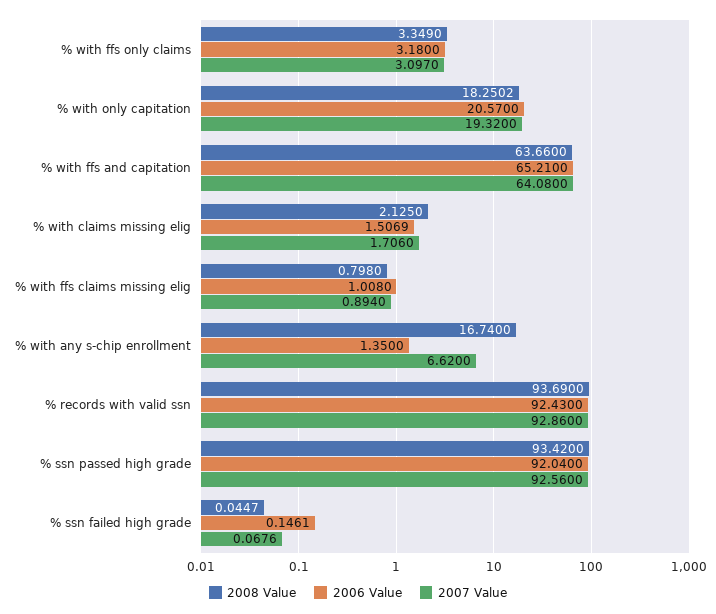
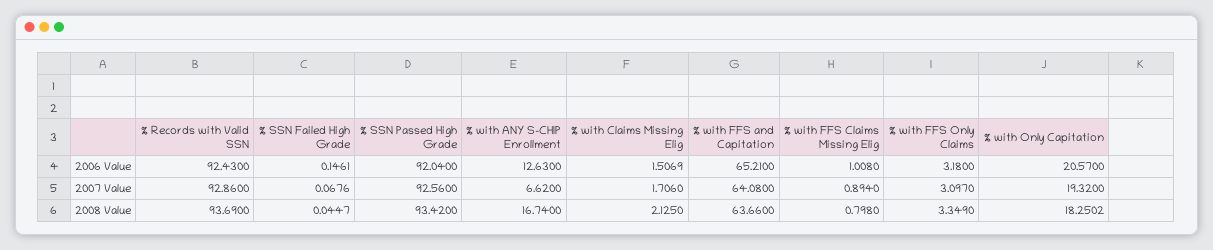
2006 Value, % with any s-chip enrollment: 1.35 -> 12.63

